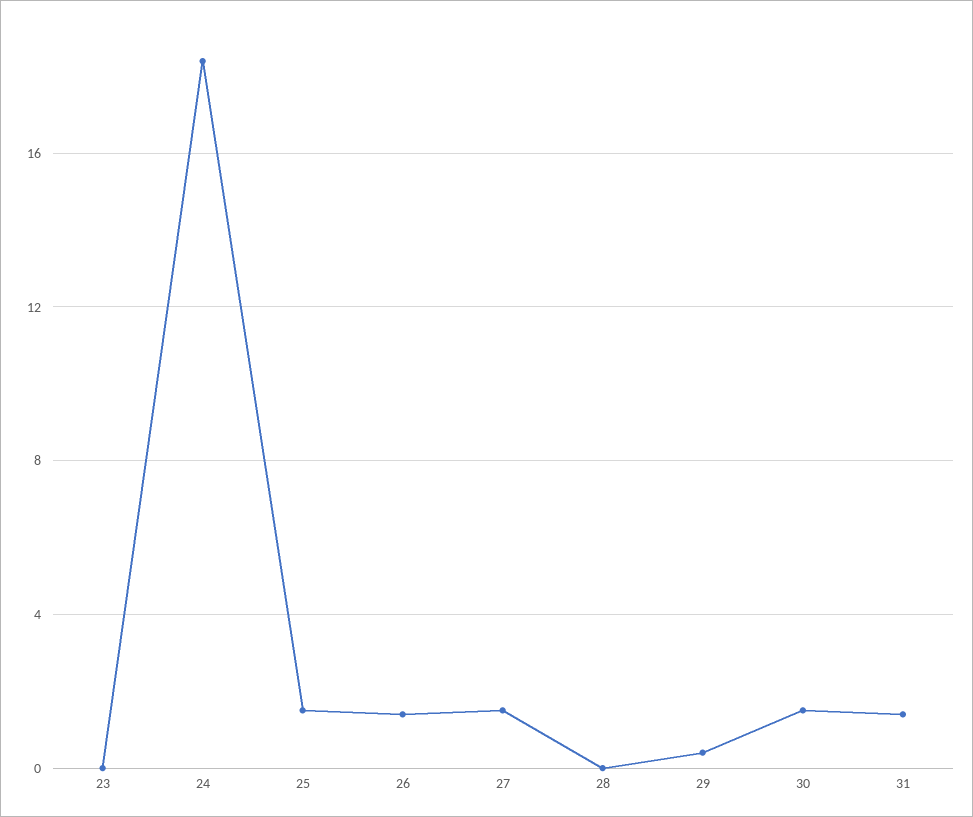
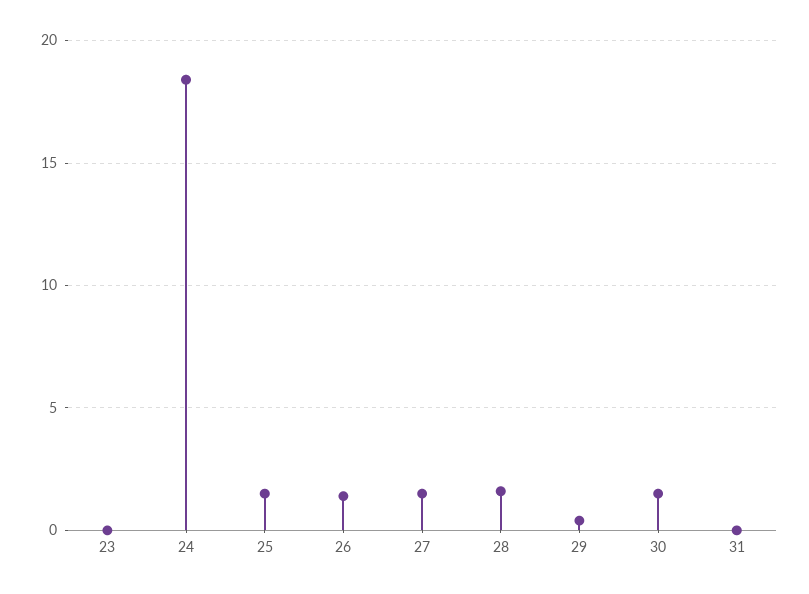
28: 0 -> 1.5
31: 1.5 -> 0

